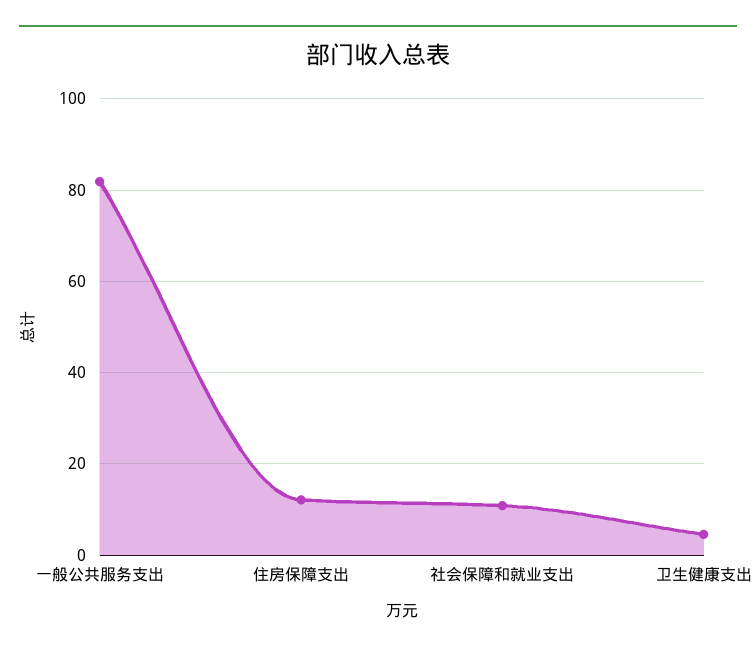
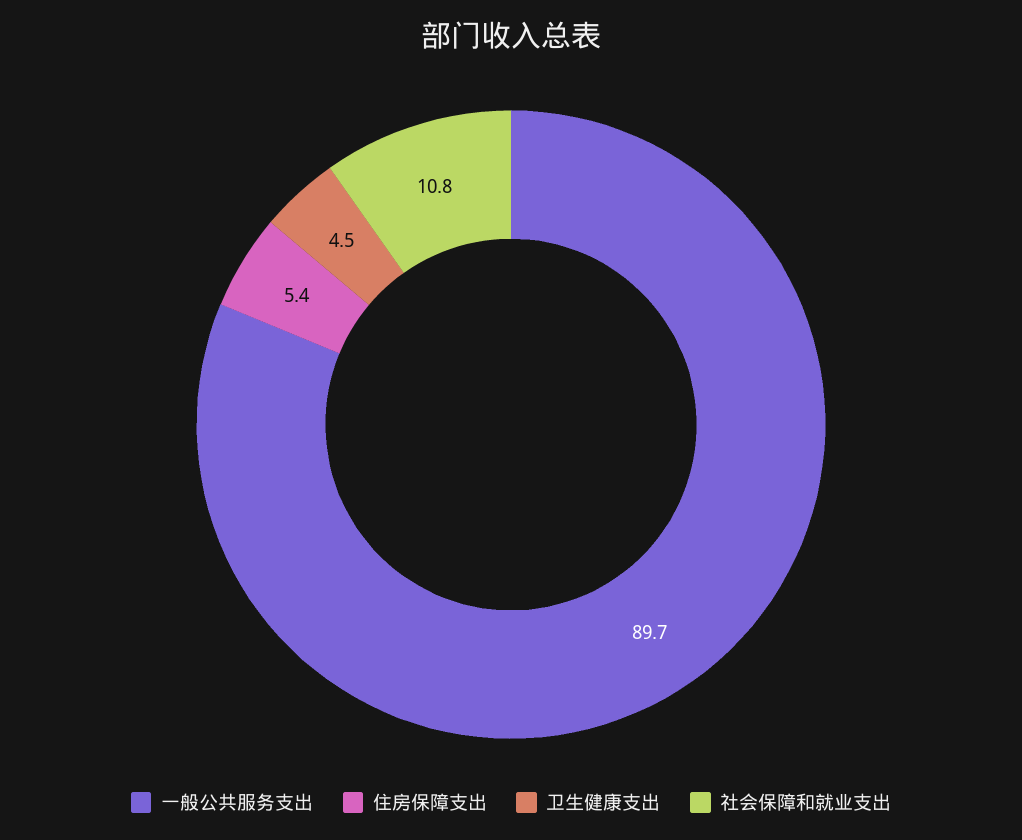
一般公共服务支出: 82 -> 89.7
住房保障支出: 12 -> 5.4

